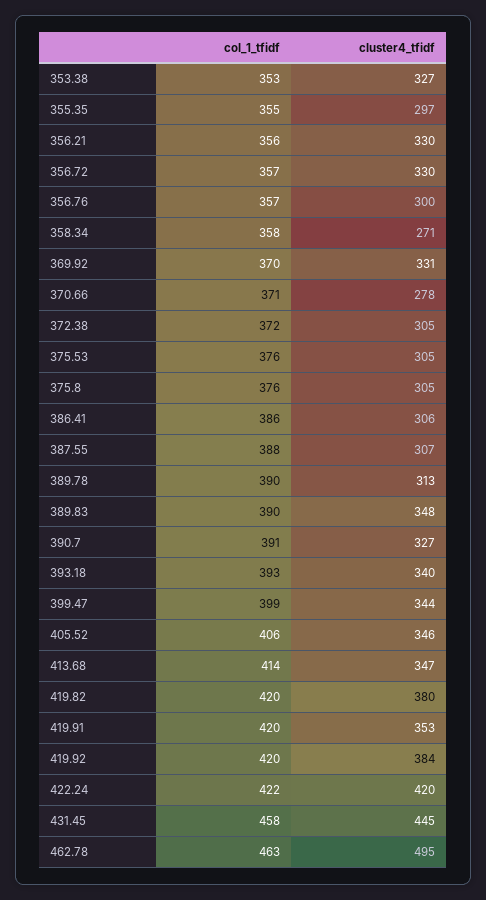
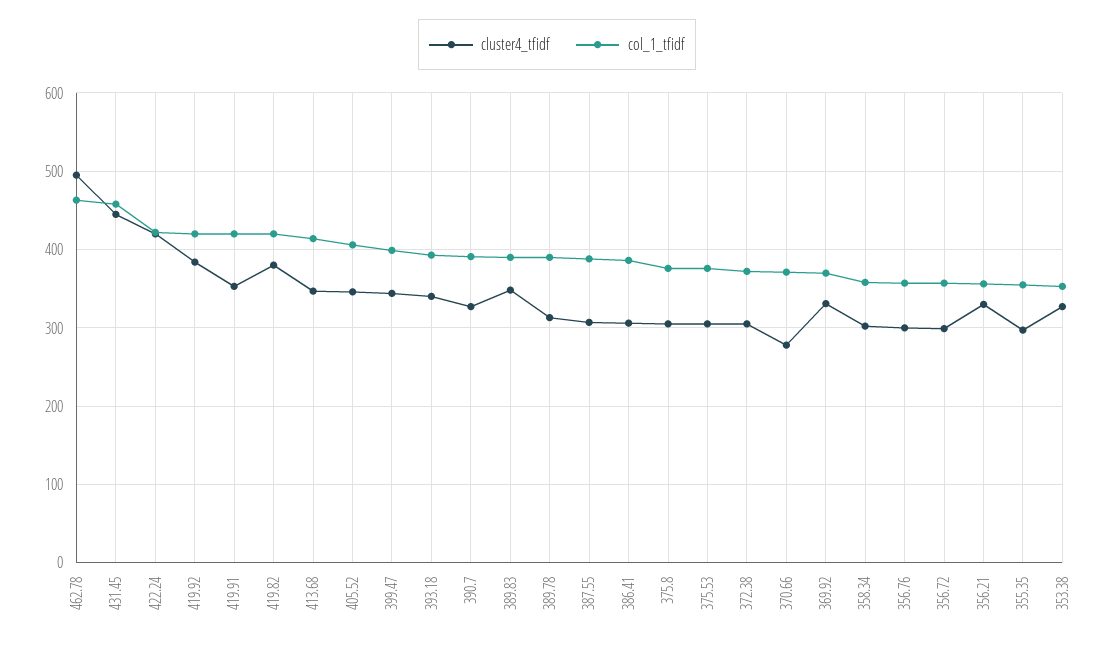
cluster4_tfidf, 356.72: 330 -> 300
cluster4_tfidf, 358.34: 271 -> 300

